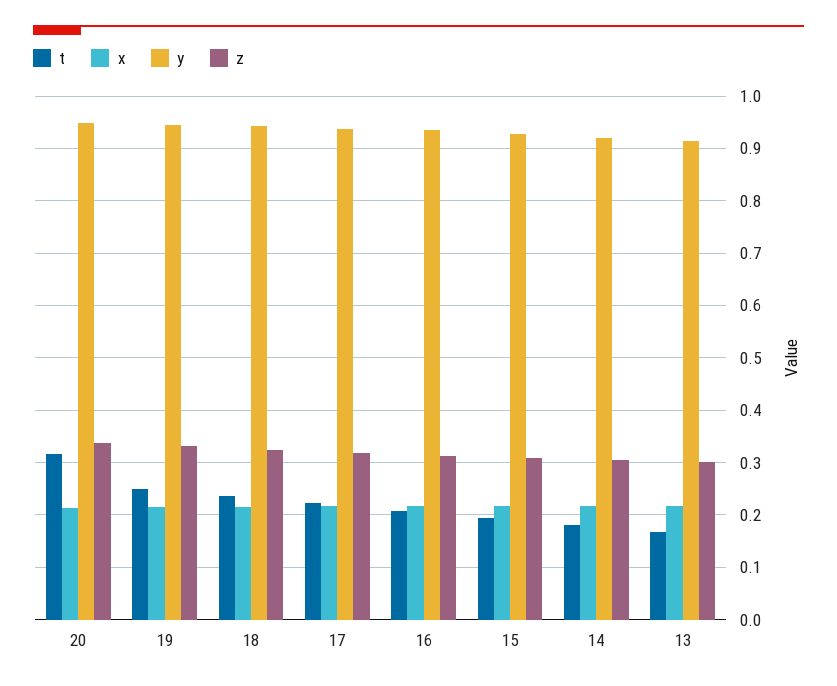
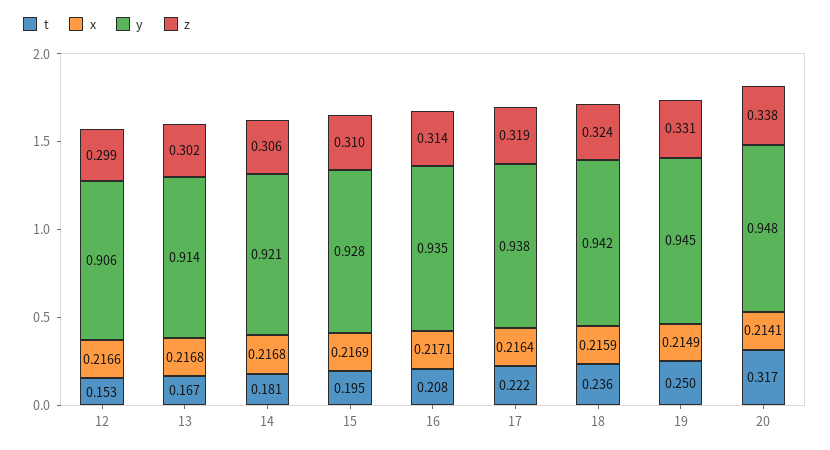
t, 12: none -> 0.153
x, 12: none -> 0.2166
y, 12: none -> 0.906
z, 12: none -> 0.299

